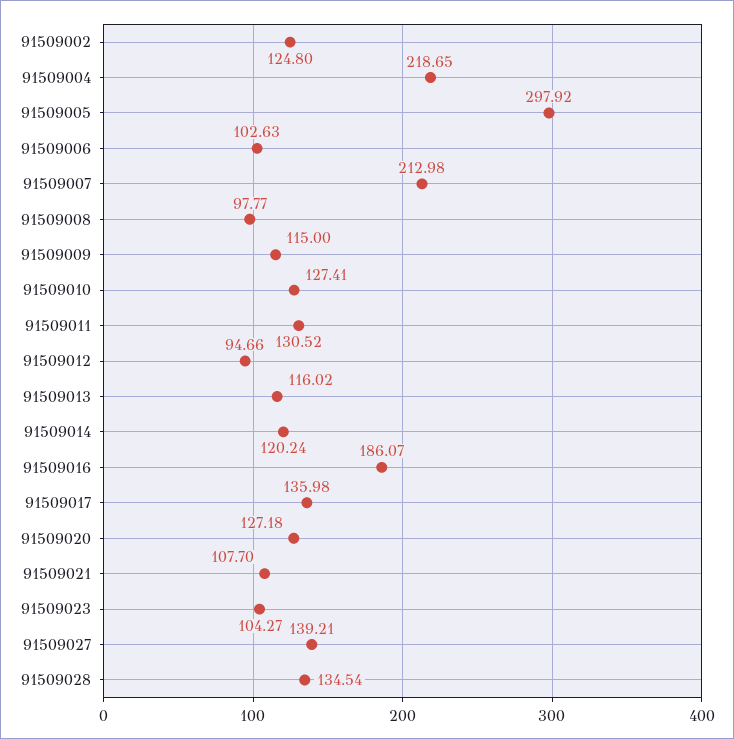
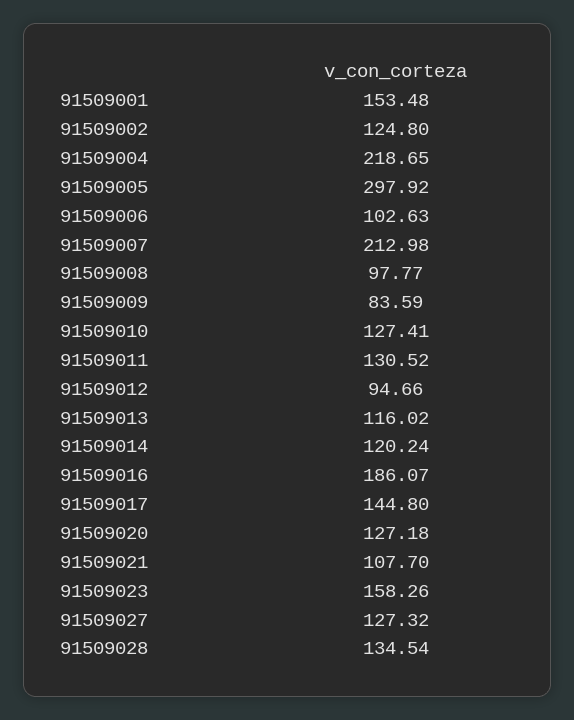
91509009: 115 -> 83.59
91509017: 135.98 -> 144.8
91509023: 104.27 -> 158.26
91509027: 139.21 -> 127.32
91509001: none -> 153.48

